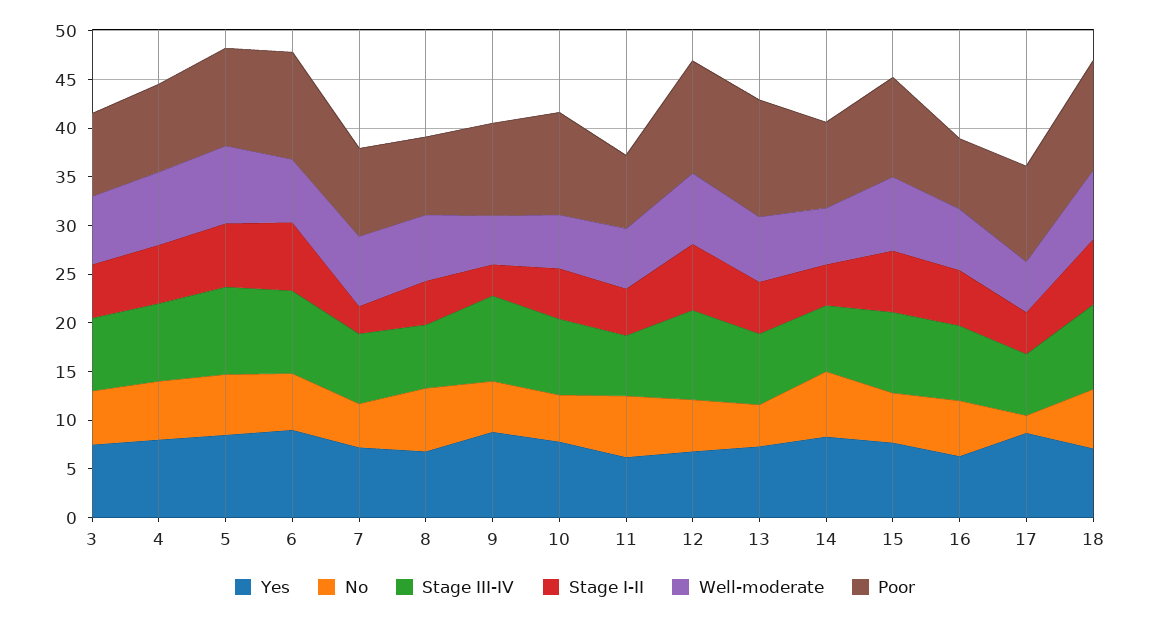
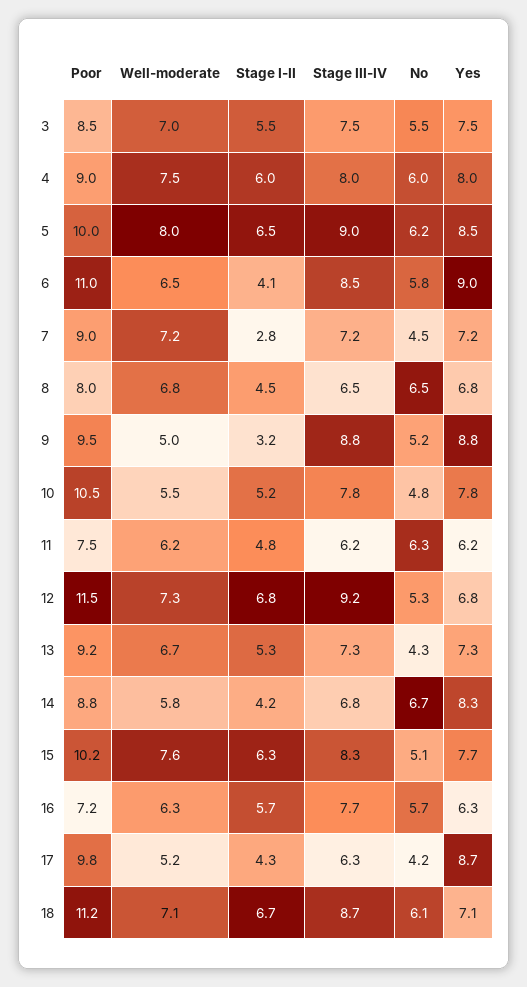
Stage I-II, 6: 7 -> 4.1
Poor, 13: 12 -> 9.2
No, 17: 2 -> 4.2

